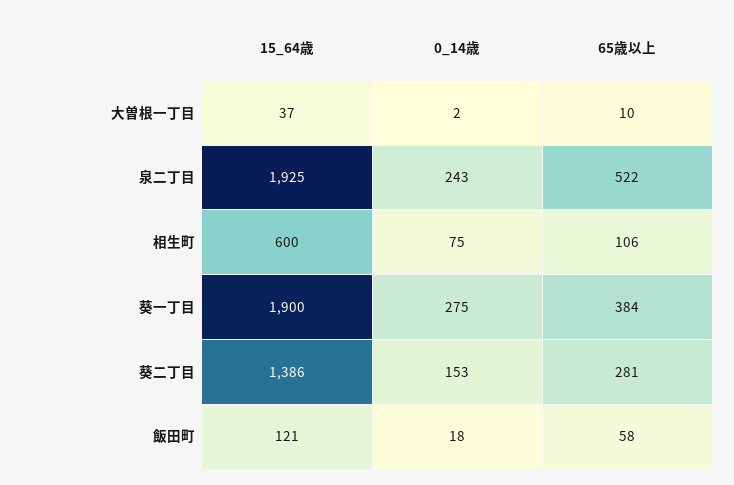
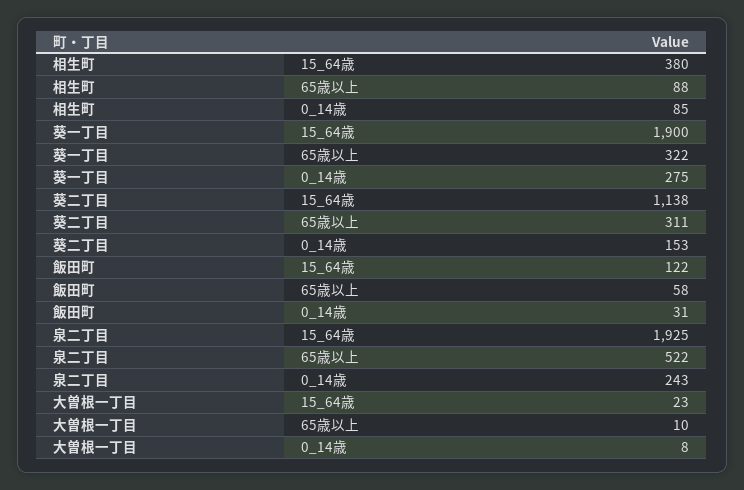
15_64歳, 大曽根一丁目: 37 -> 23
0_14歳, 大曽根一丁目: 2 -> 8
15_64歳, 相生町: 600 -> 380
0_14歳, 相生町: 75 -> 85
65歳以上, 相生町: 106 -> 88
65歳以上, 葵一丁目: 384 -> 322
15_64歳, 葵二丁目: 1386 -> 1138
65歳以上, 葵二丁目: 281 -> 311
15_64歳, 飯田町: 121 -> 122
0_14歳, 飯田町: 18 -> 31

